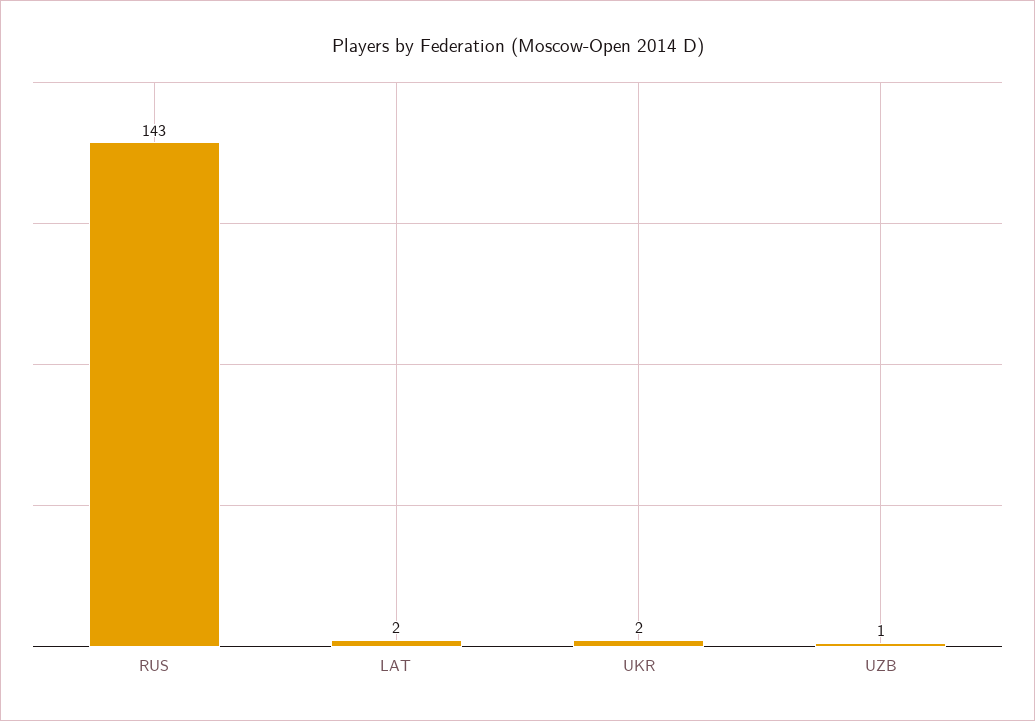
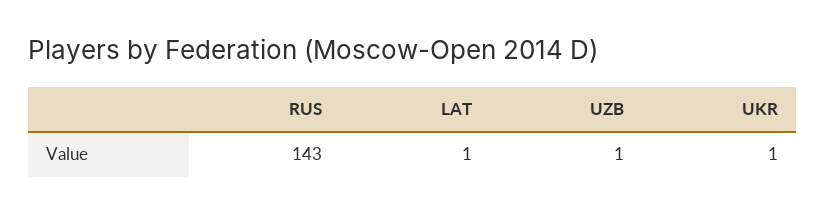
LAT: 2 -> 1
UKR: 2 -> 1

